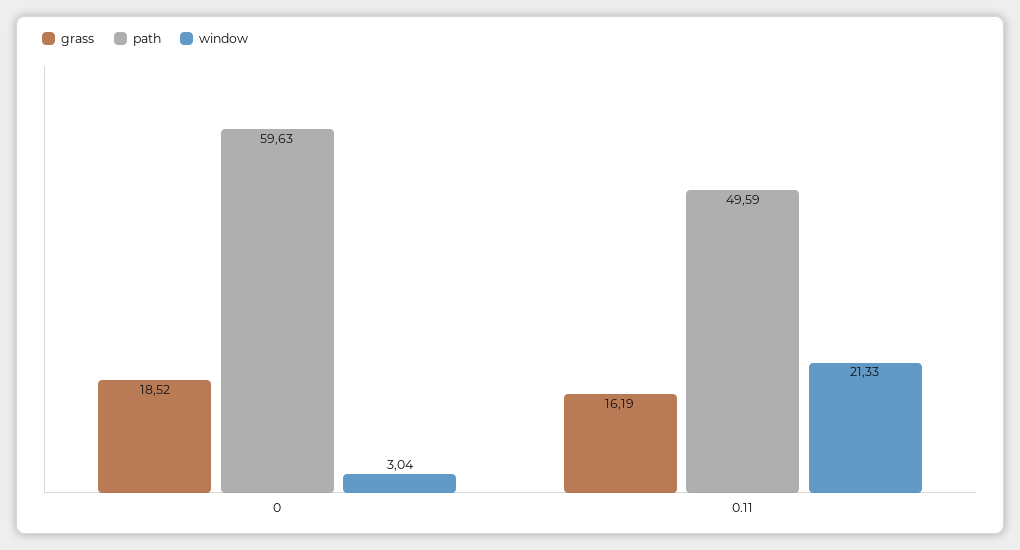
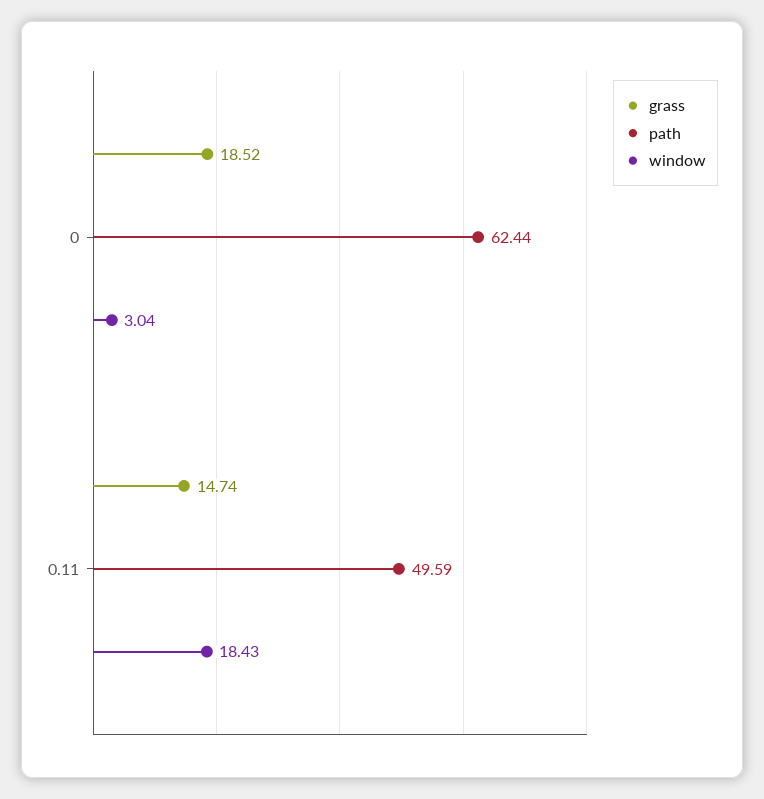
path, 0: 59.63 -> 62.44
grass, 0.11: 16.19 -> 14.74
window, 0.11: 21.33 -> 18.43

